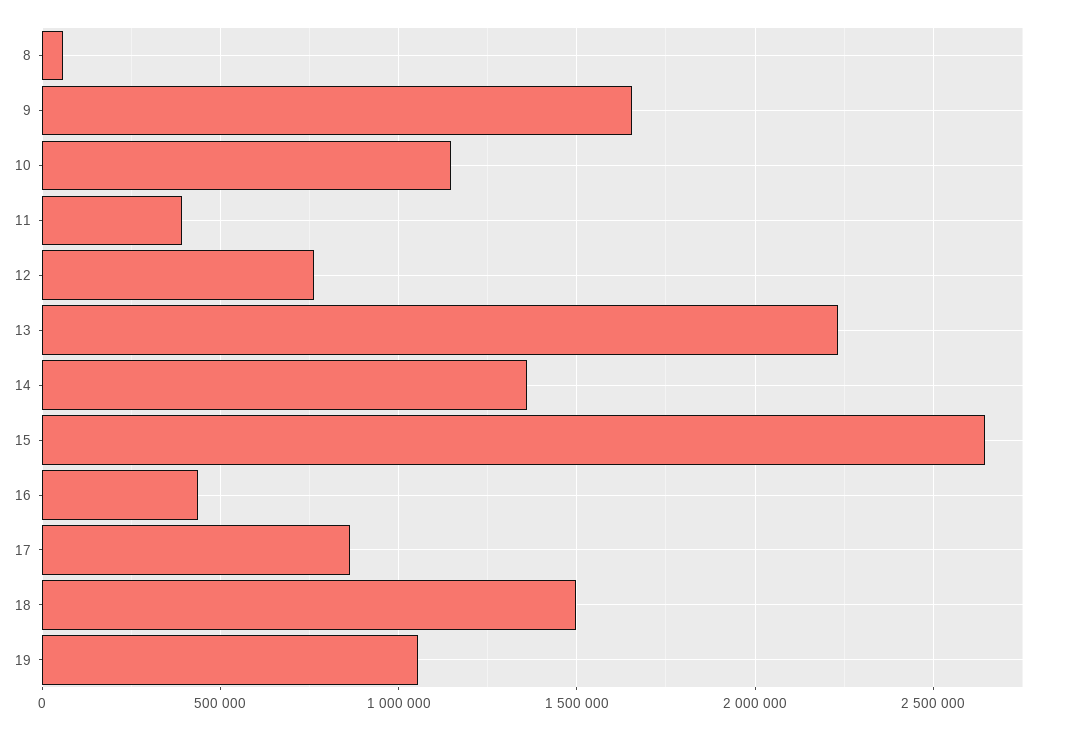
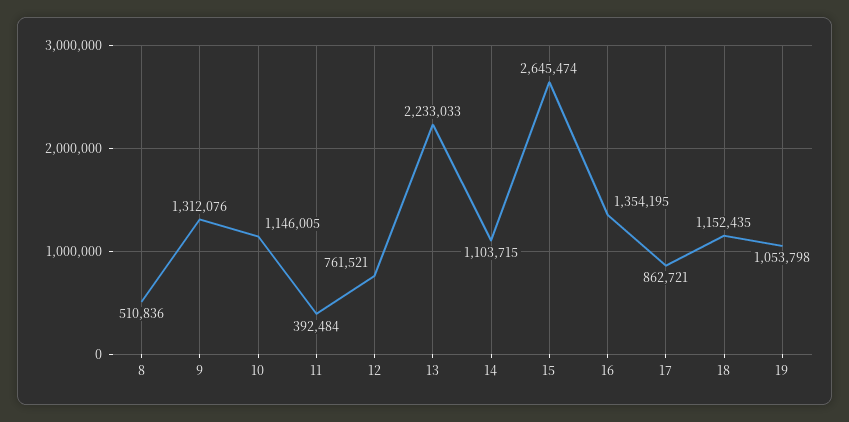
8: 50000 -> 510836
9: 1650000 -> 1312076
14: 1350000 -> 1103715
16: 450000 -> 1354195
18: 1500000 -> 1152435

